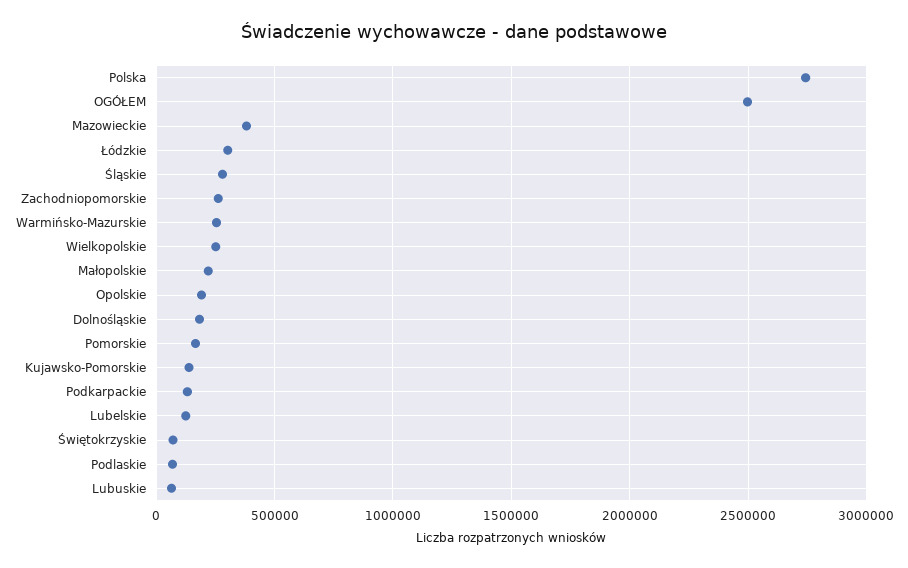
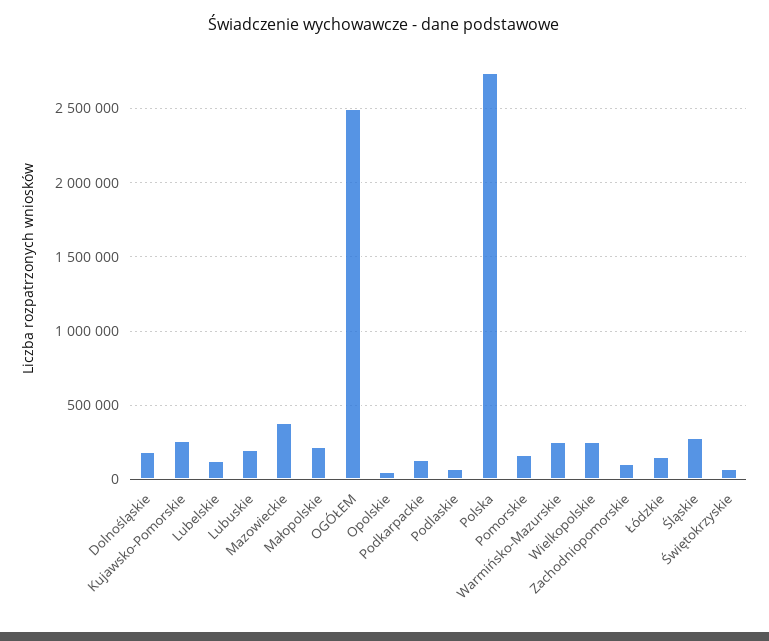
Łódzkie: 300000 -> 150000
Zachodniopomorskie: 250000 -> 100000
Opolskie: 200000 -> 50000
Kujawsko-Pomorskie: 150000 -> 250000
Lubuskie: 50000 -> 200000

